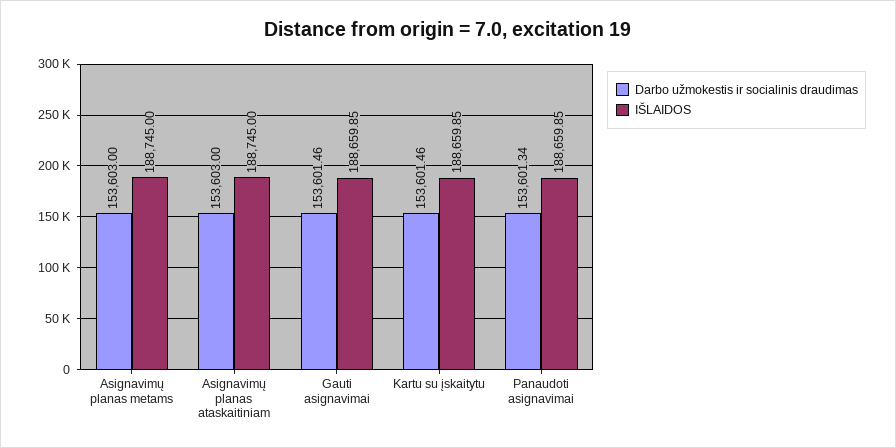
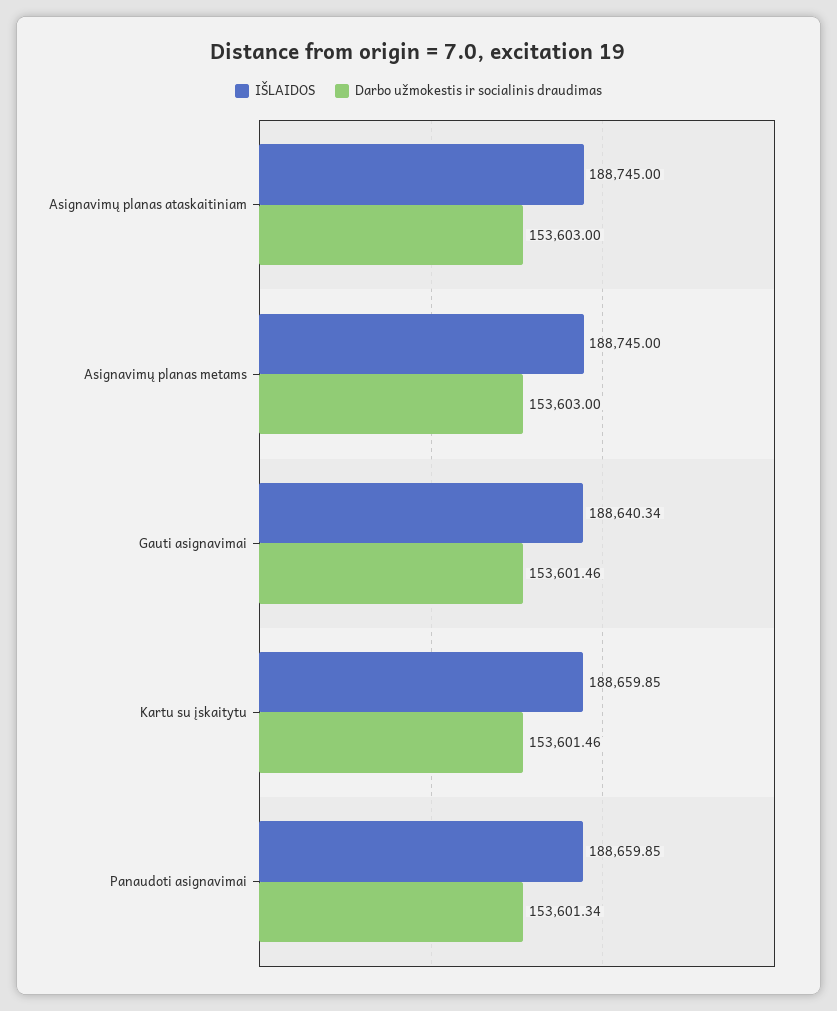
IŠLAIDOS, Gauti asignavimai: 188659.85 -> 188640.34

